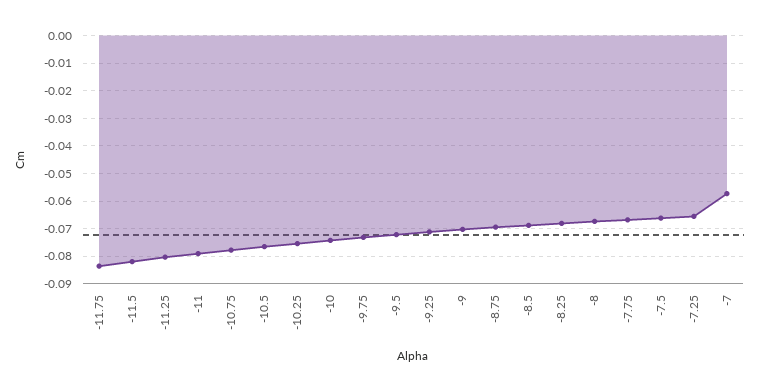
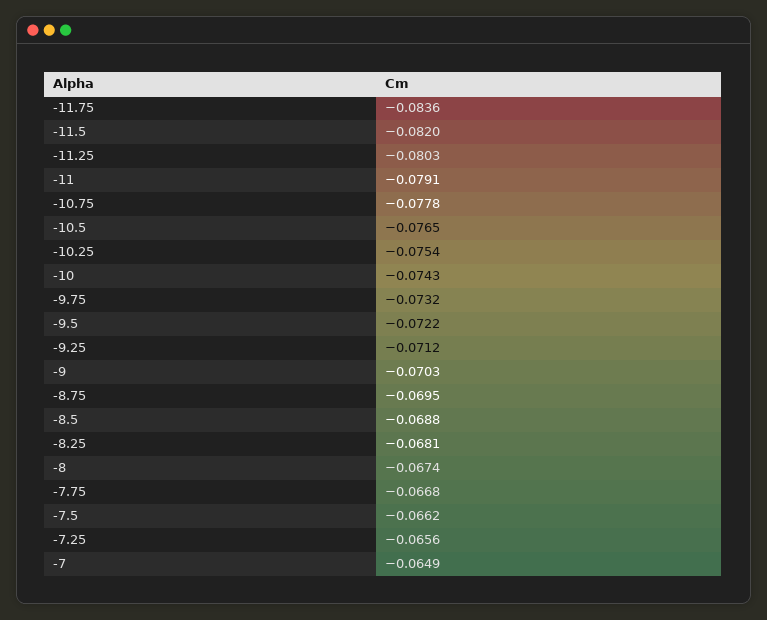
-7: -0.0575 -> -0.0649

